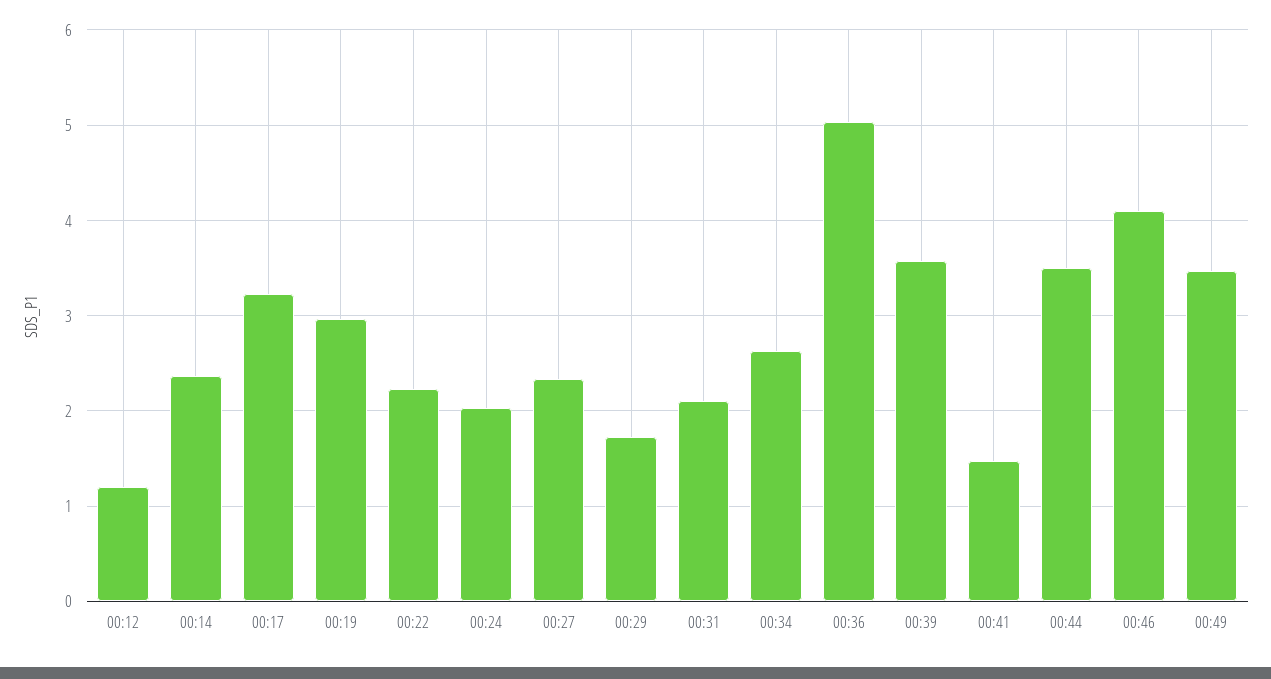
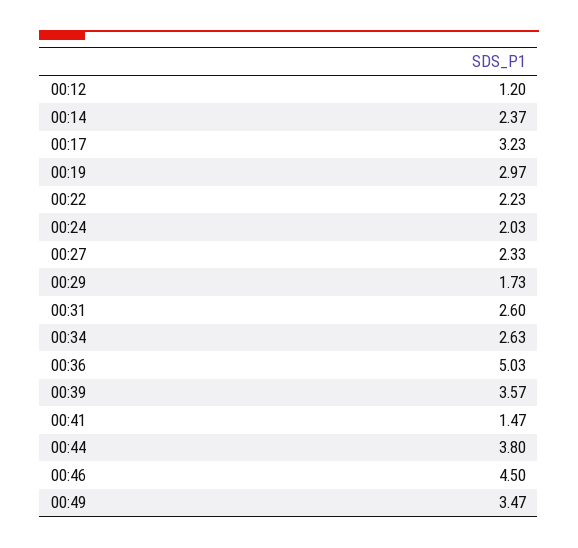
00:31: 2.1 -> 2.6
00:44: 3.5 -> 3.8
00:46: 4.1 -> 4.5

